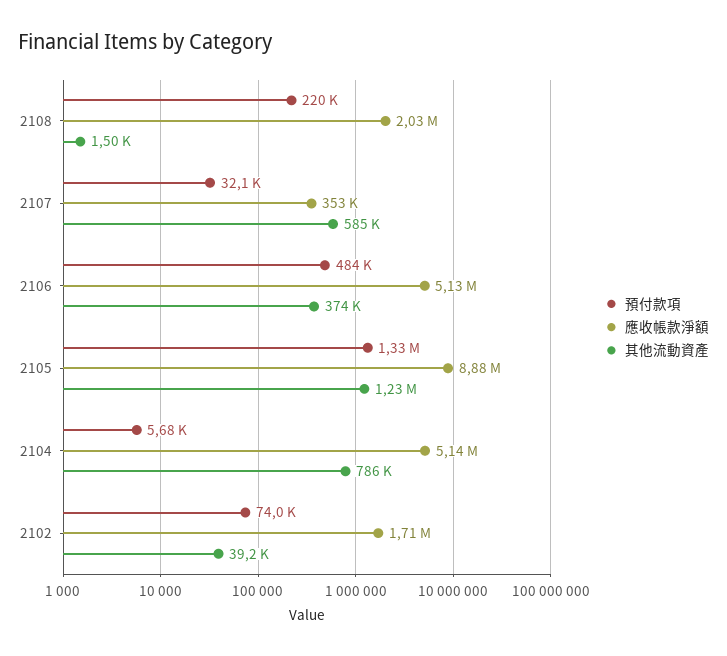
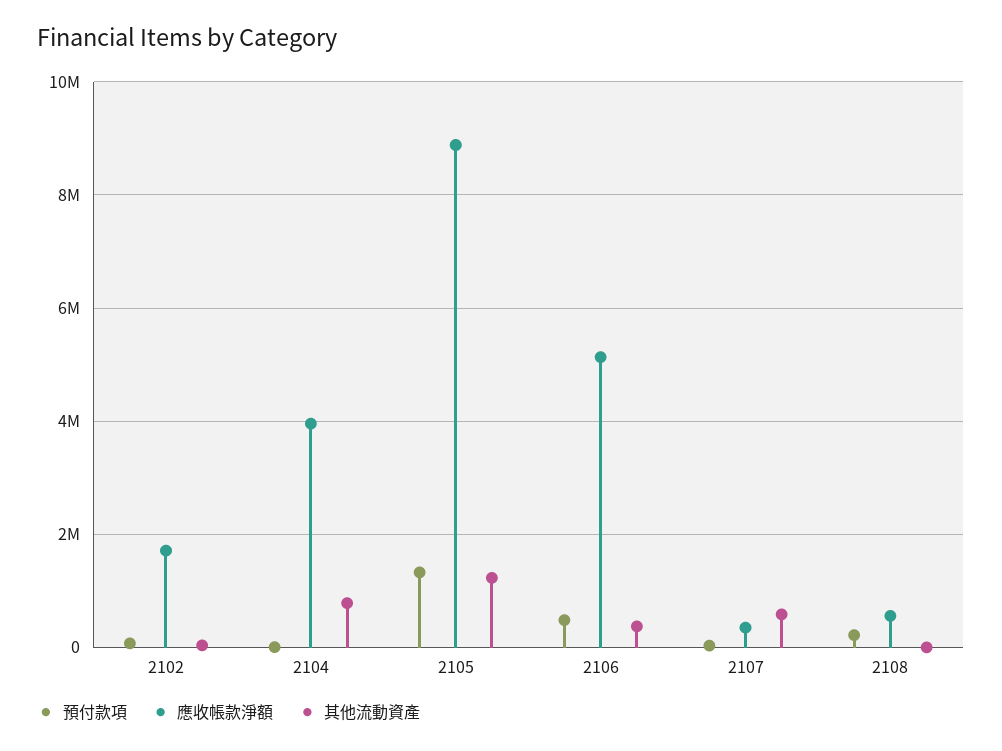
應收帳款淨額, 2108: 2030000 -> 600000
應收帳款淨額, 2104: 5140000 -> 4000000

